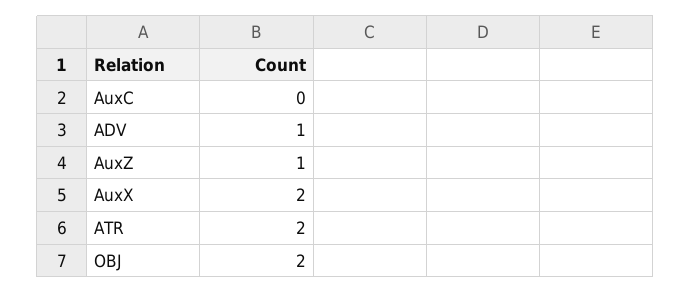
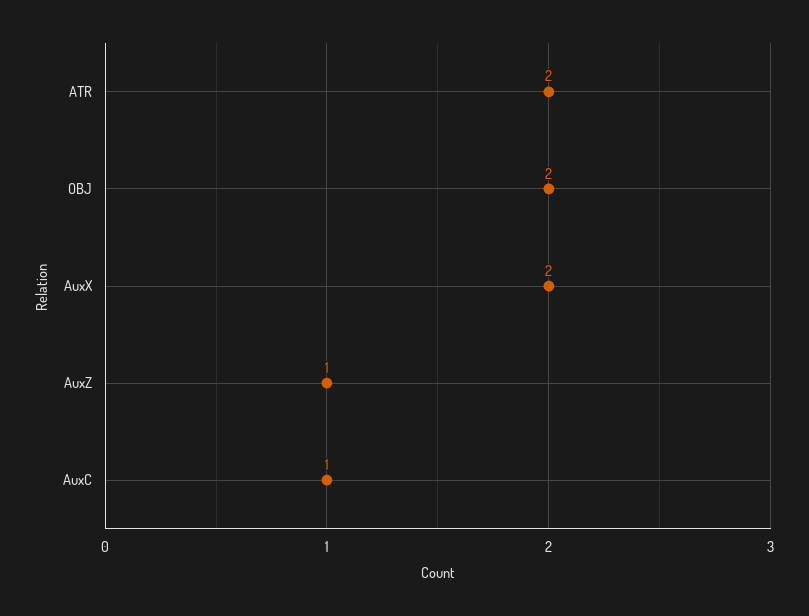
AuxC: 0 -> 1
ADV: 1 -> none

